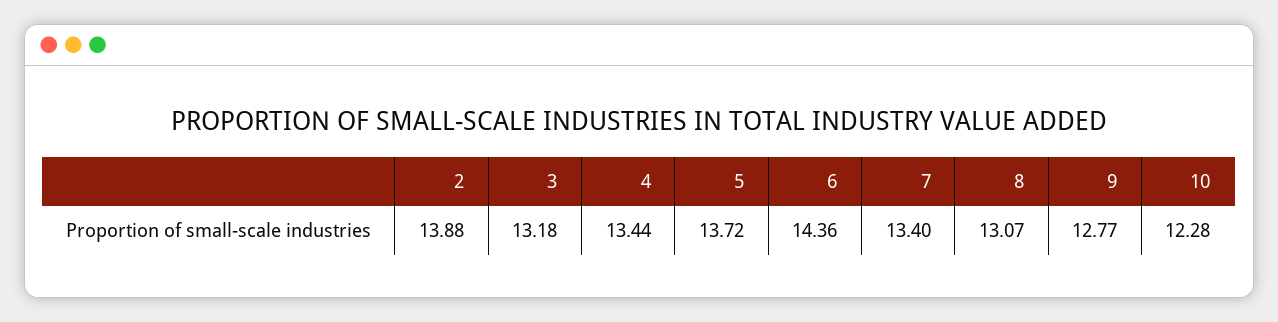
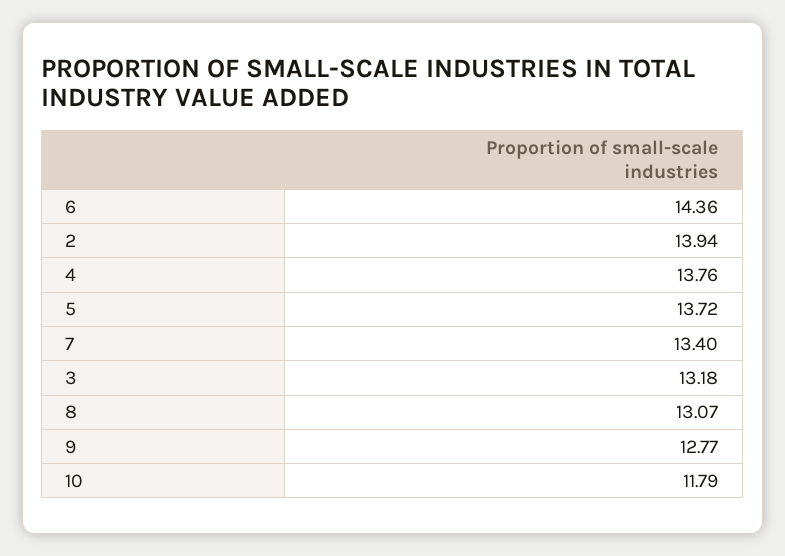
2: 13.88 -> 13.94
4: 13.44 -> 13.76
10: 12.28 -> 11.79

